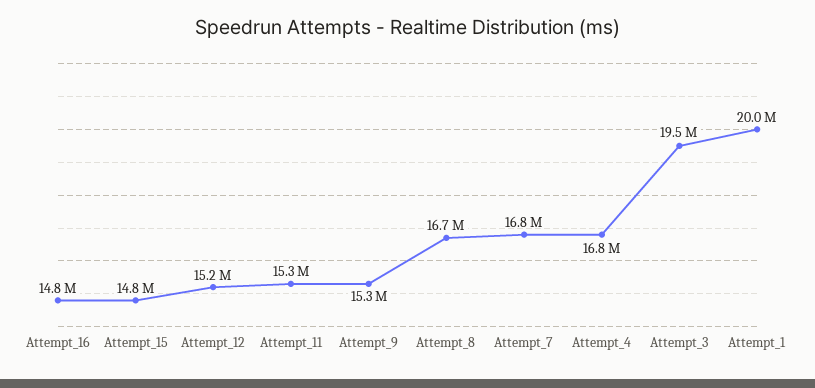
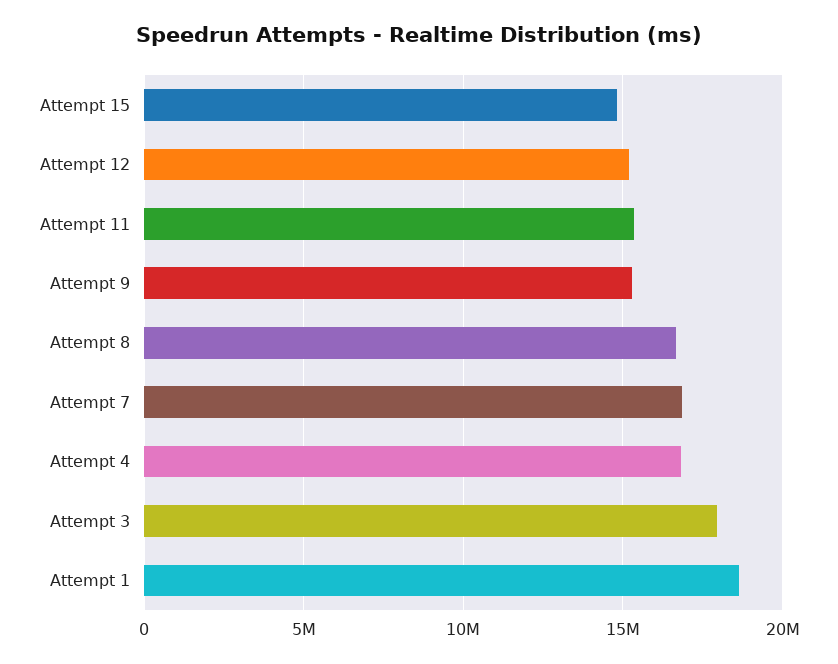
Attempt_16: 14800000 -> none
Attempt_3: 19500000 -> 18000000
Attempt_1: 20000000 -> 18500000

